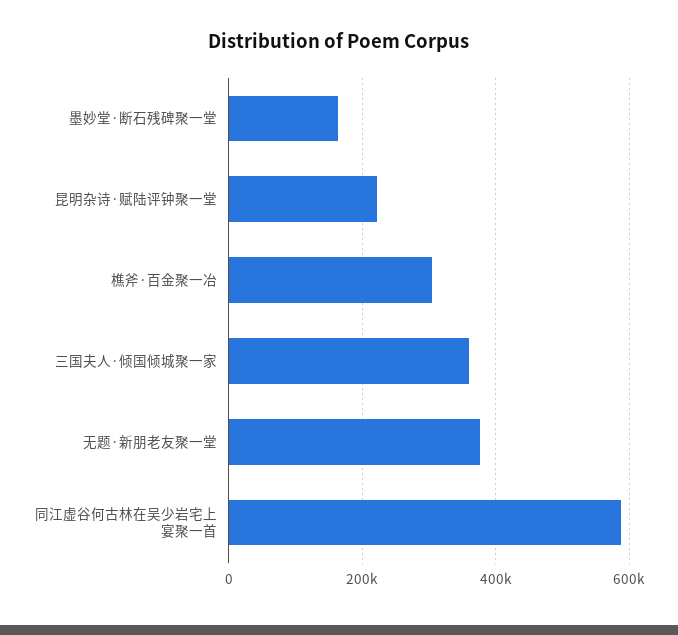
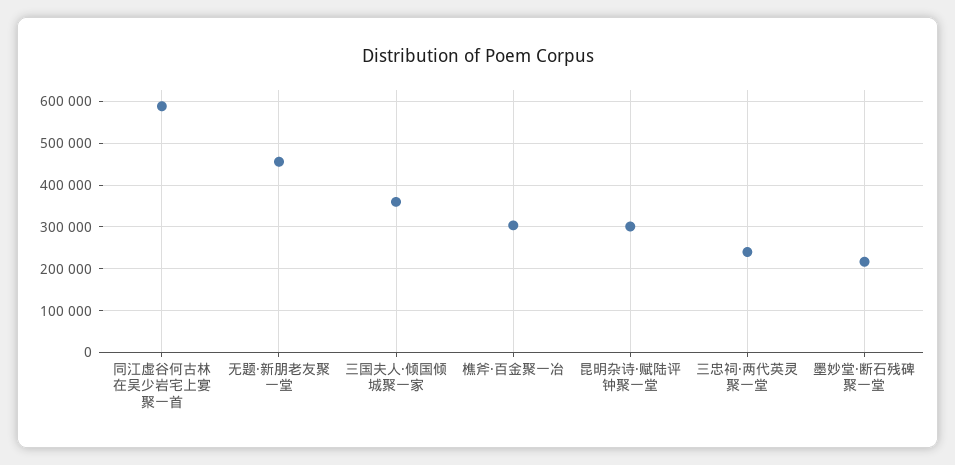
墨妙堂·断石残碑聚一堂: 160000 -> 220000
昆明杂诗·赋陆评钟聚一堂: 220000 -> 300000
无题·新朋老友聚一堂: 380000 -> 460000
三忠祠·两代英灵聚一堂: none -> 240000

